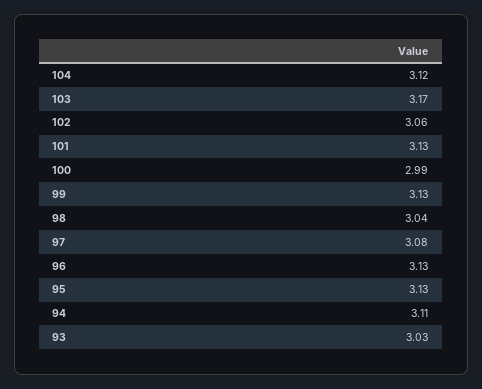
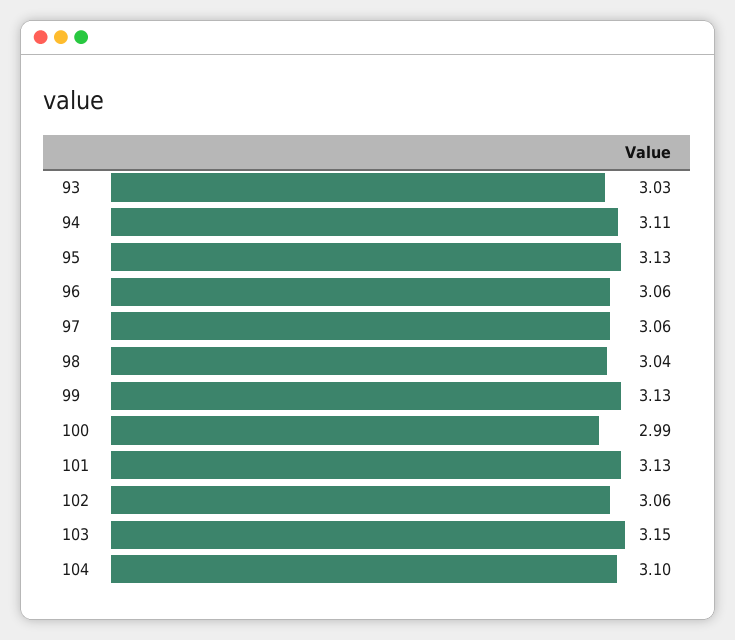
104: 3.12 -> 3.1
103: 3.17 -> 3.15
97: 3.08 -> 3.06
96: 3.13 -> 3.06

